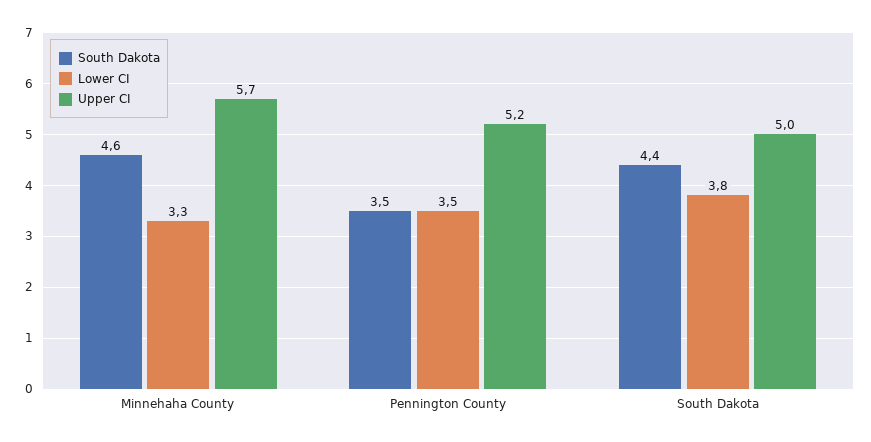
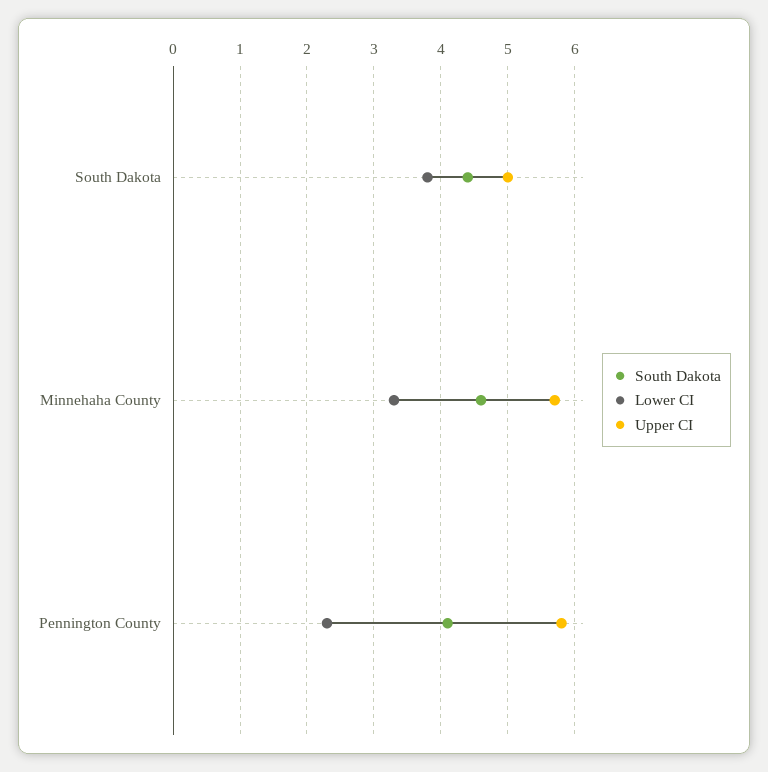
South Dakota, Pennington County: 3.5 -> 4.1
Lower CI, Pennington County: 3.5 -> 2.3
Upper CI, Pennington County: 5.2 -> 5.8

